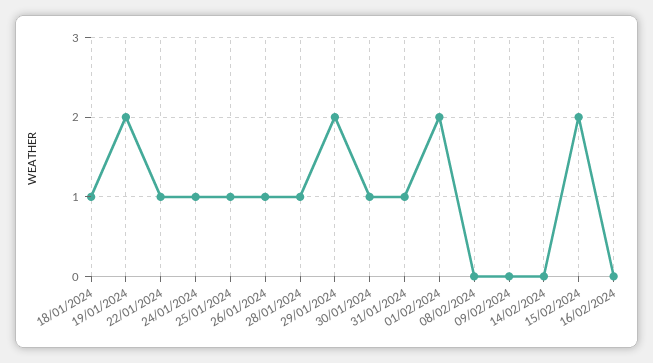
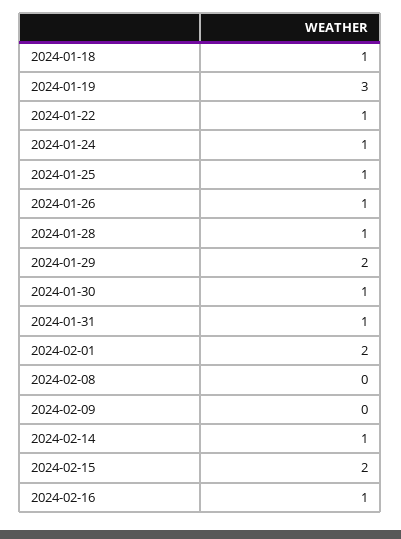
19/01/2024: 2 -> 3
14/02/2024: 0 -> 1
16/02/2024: 0 -> 1

